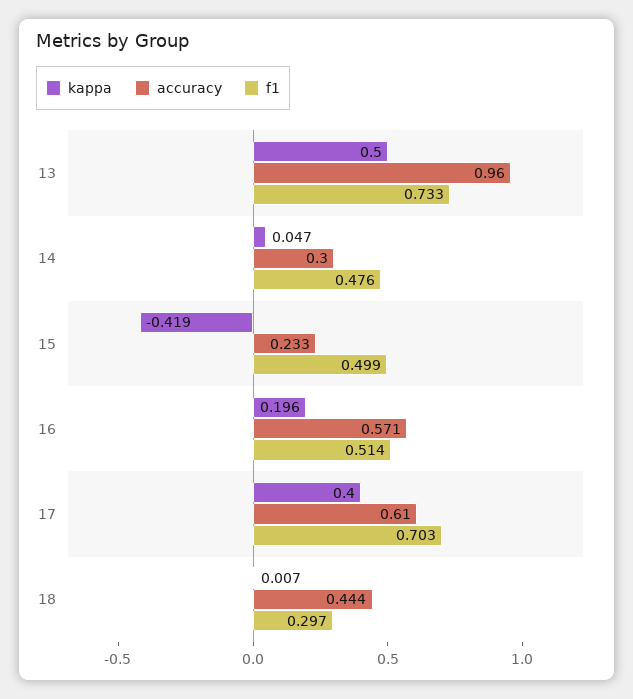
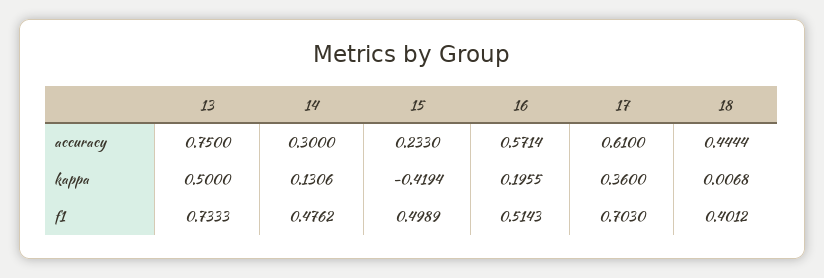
accuracy, 13: 0.96 -> 0.75
kappa, 14: 0.047 -> 0.1306
kappa, 17: 0.4 -> 0.36
f1, 18: 0.297 -> 0.4012

